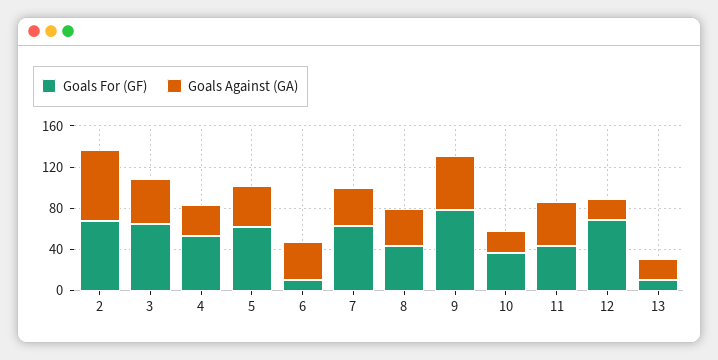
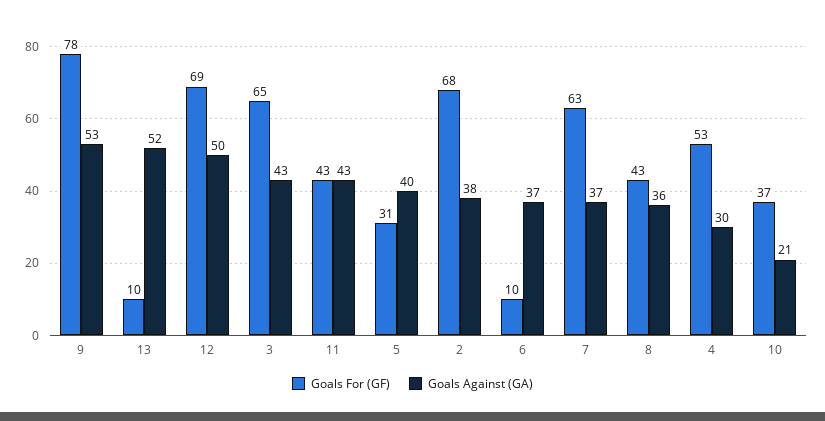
Goals Against (GA), 2: 70 -> 38
Goals For (GF), 5: 60 -> 31
Goals Against (GA), 12: 20 -> 50
Goals Against (GA), 13: 20 -> 52

